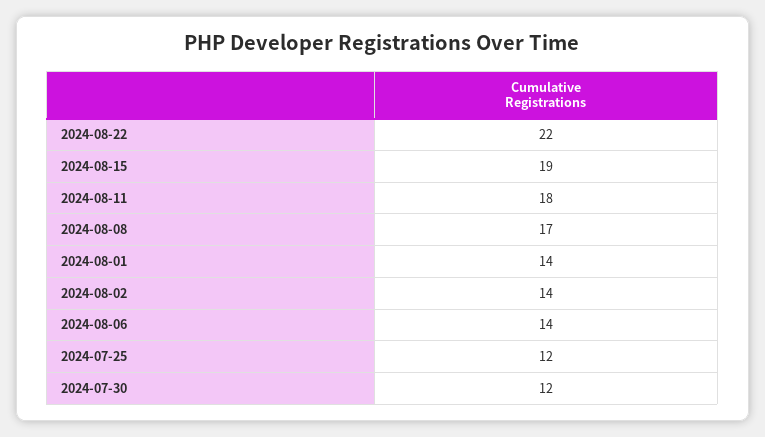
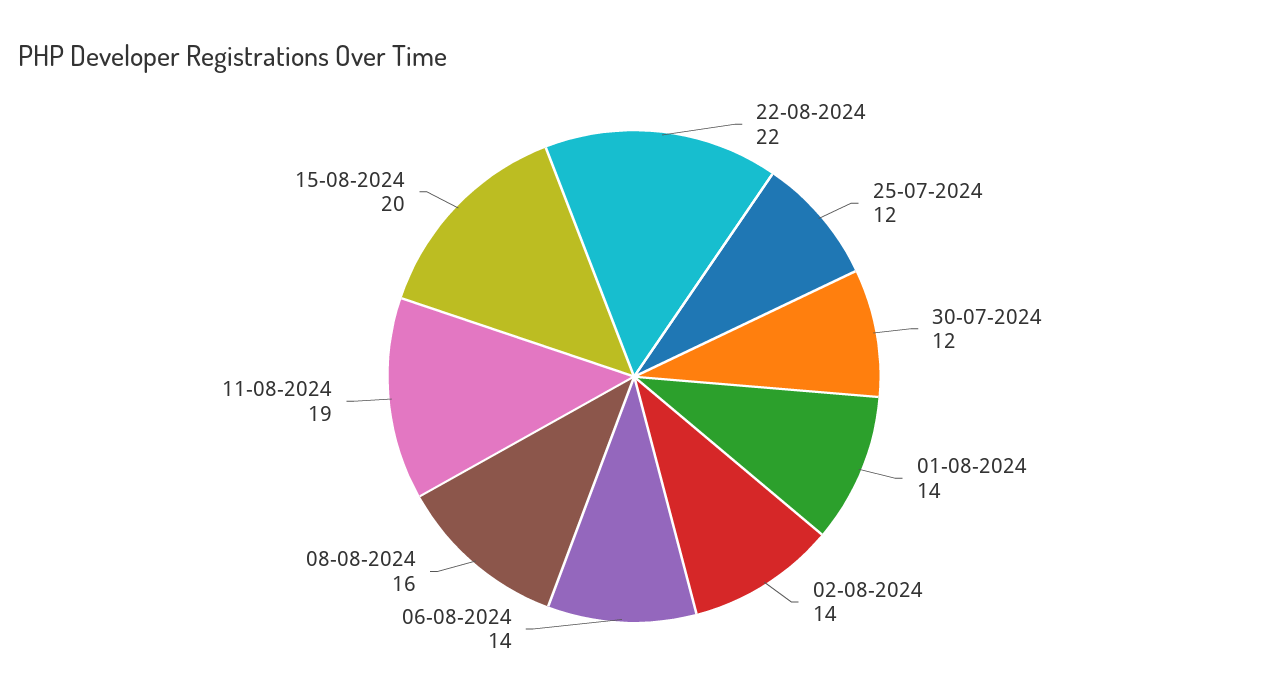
2024-08-15: 19 -> 20
2024-08-11: 18 -> 19
2024-08-08: 17 -> 16

